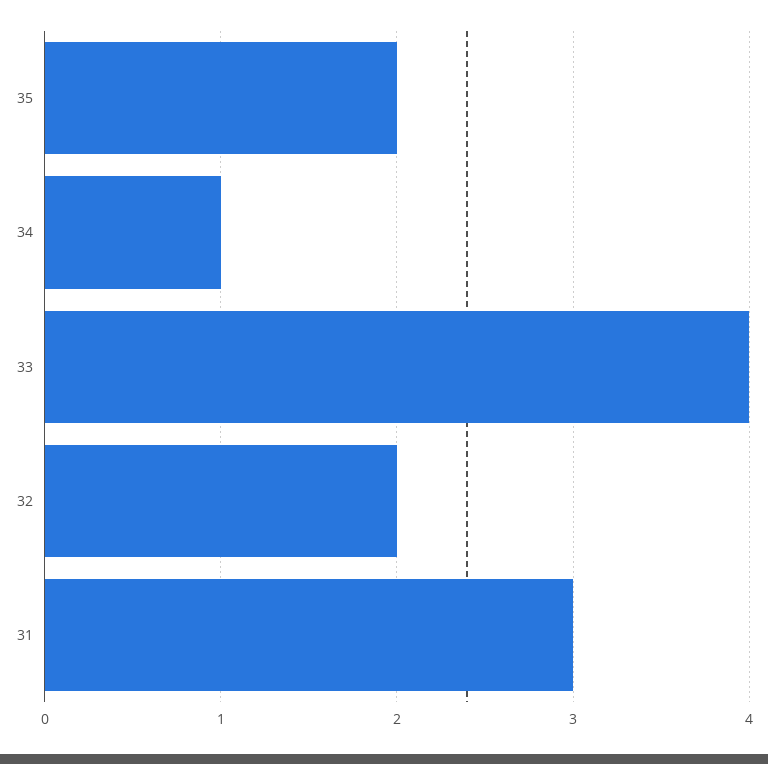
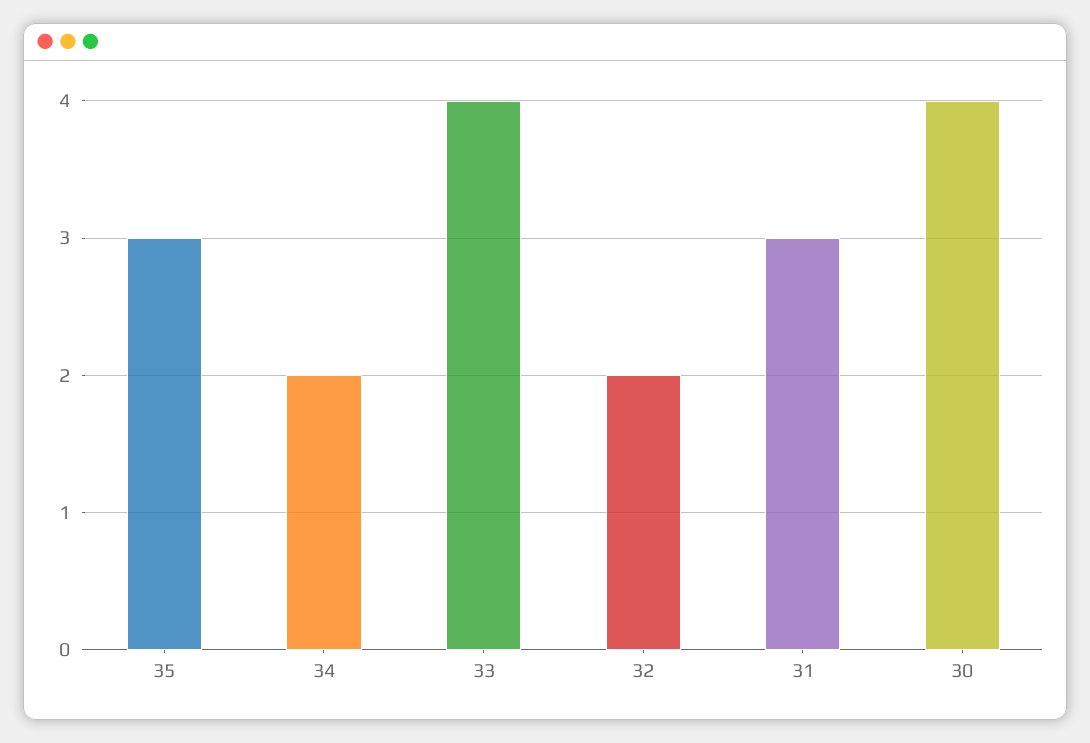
35: 2 -> 3
34: 1 -> 2
30: none -> 4

